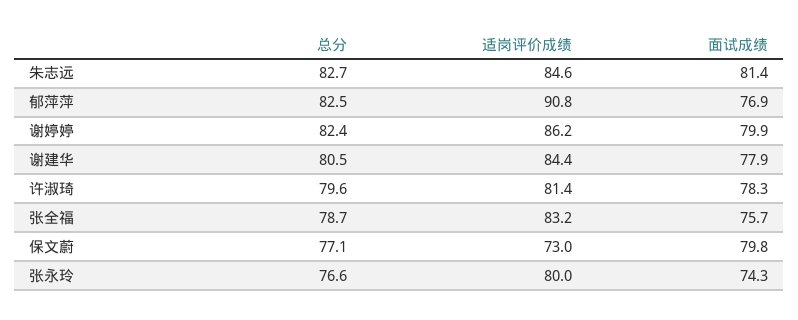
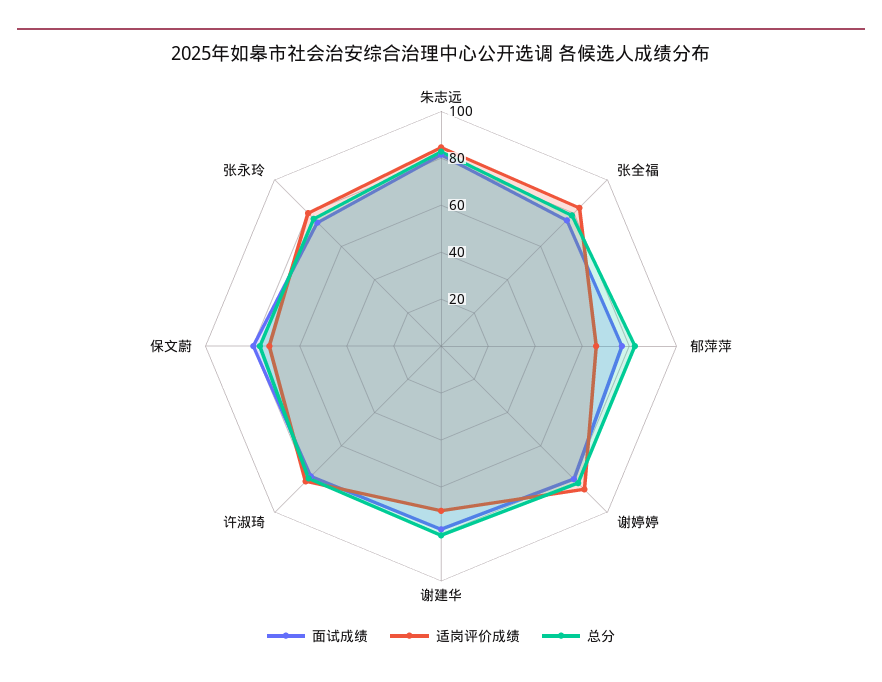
适岗评价成绩, 郁萍萍: 90.8 -> 65
适岗评价成绩, 谢建华: 84.4 -> 70

